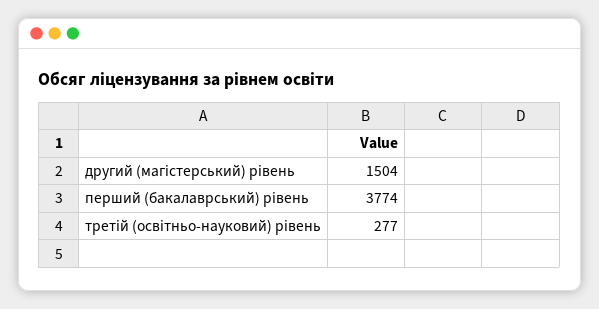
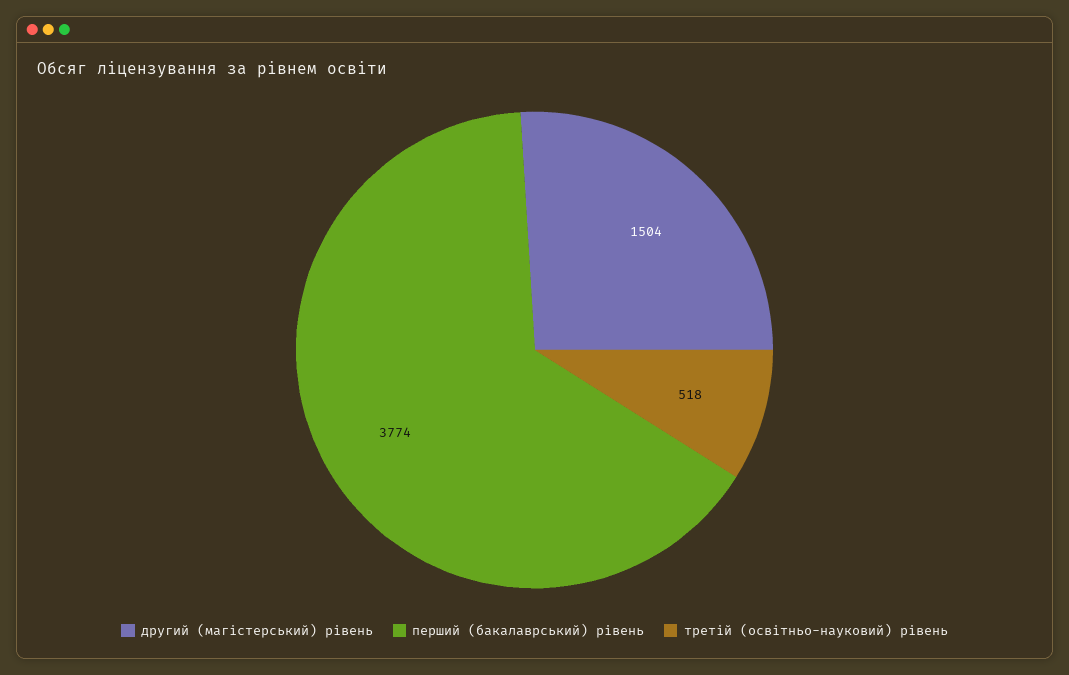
третій (освітньо-науковий) рівень: 277 -> 518

